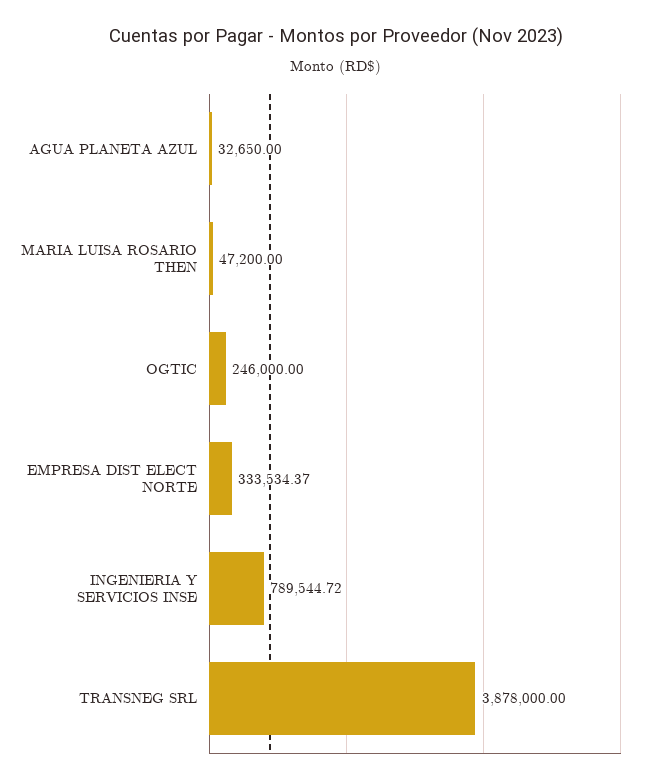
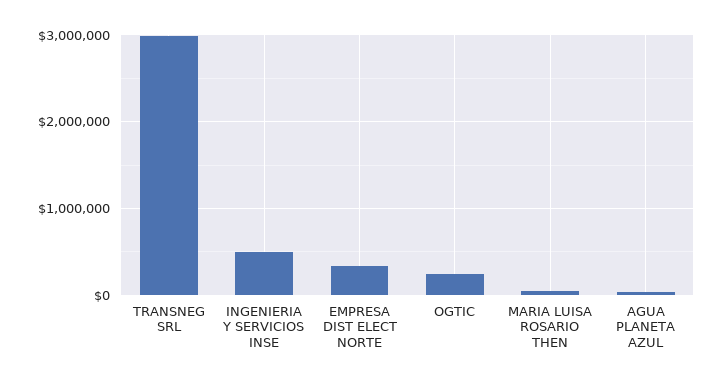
INGENIERIA Y SERVICIOS INSE: 789544.72 -> 500000
TRANSNEG SRL: 3878000 -> 3000000

